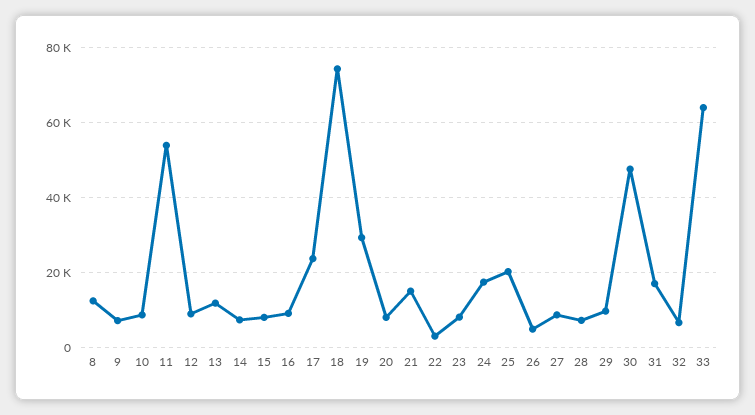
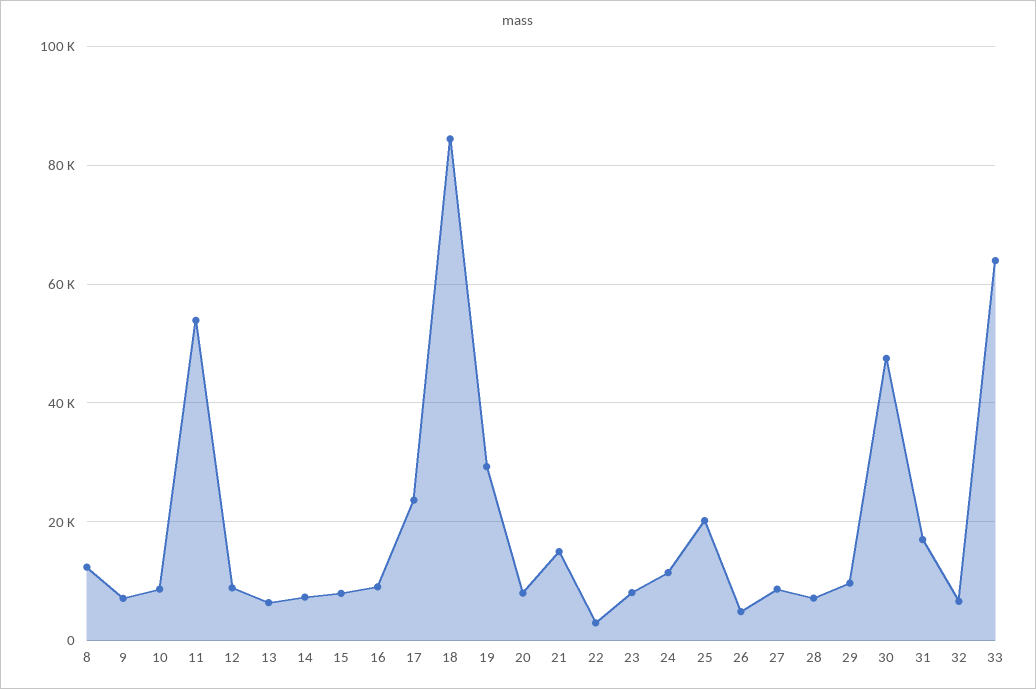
13: 12000 -> 6000
18: 74000 -> 84000
24: 18000 -> 12000

